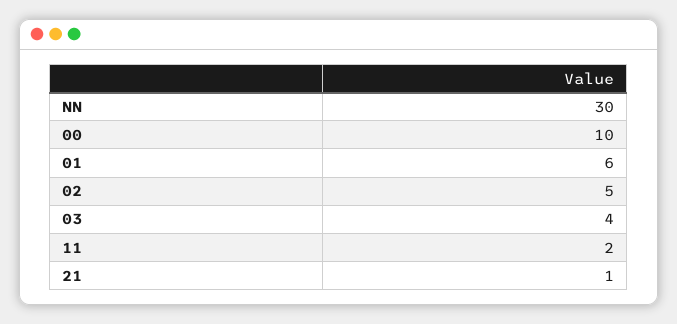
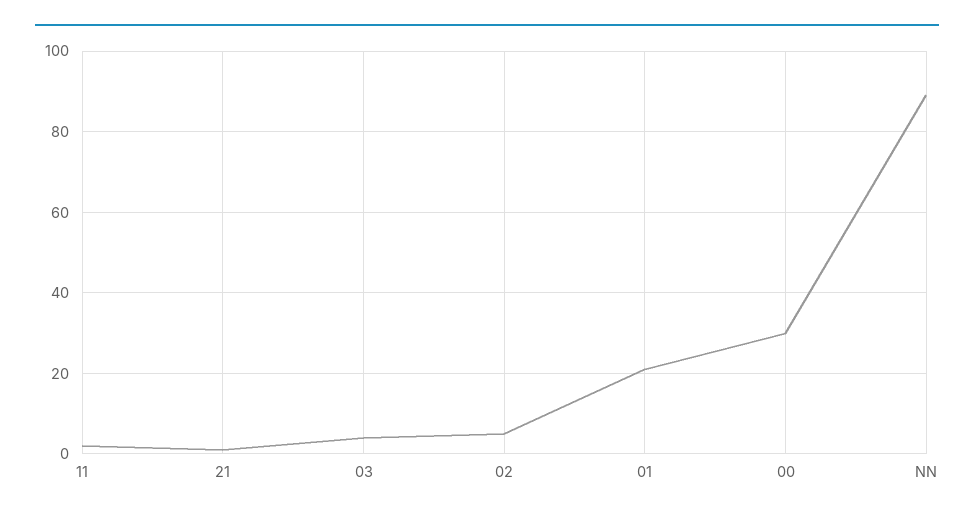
NN: 30 -> 90
00: 10 -> 30
01: 6 -> 20

